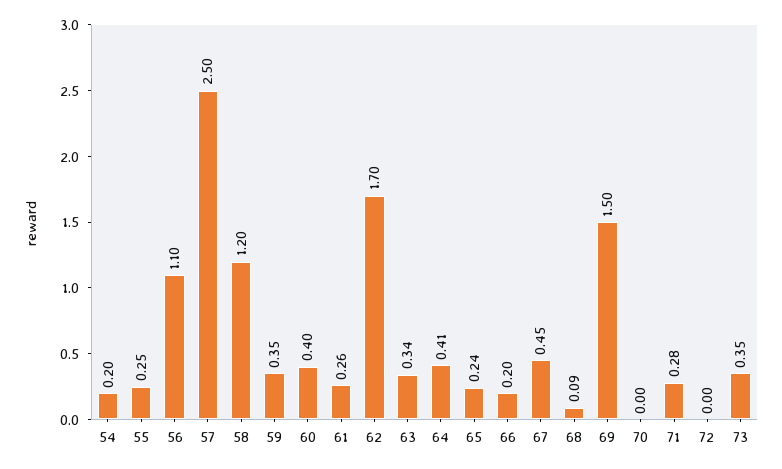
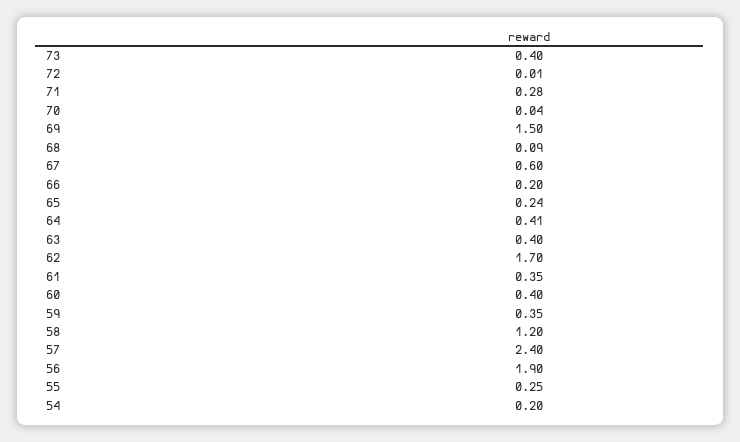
56: 1.1 -> 1.9
57: 2.5 -> 2.4
61: 0.26 -> 0.35
63: 0.34 -> 0.4
67: 0.45 -> 0.6
70: 0 -> 0.04
72: 0 -> 0.01
73: 0.35 -> 0.4

